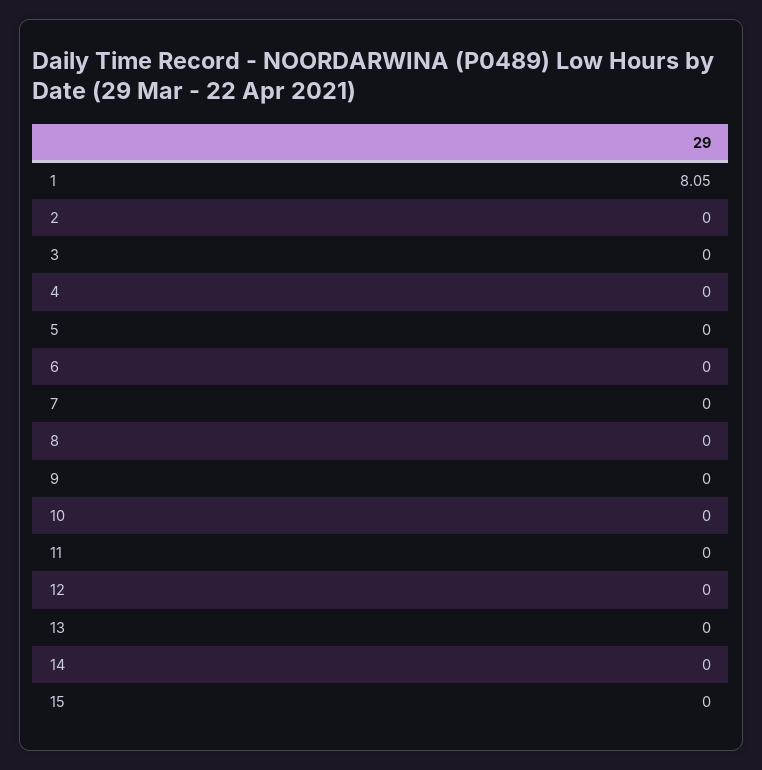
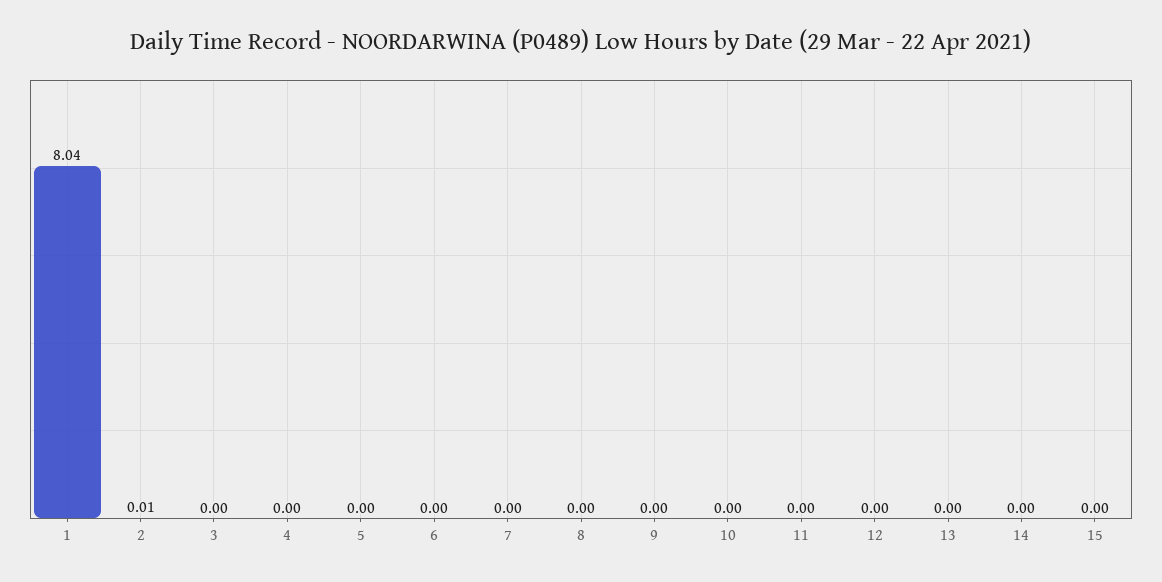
1: 8.05 -> 8.04
2: 0 -> 0.01

